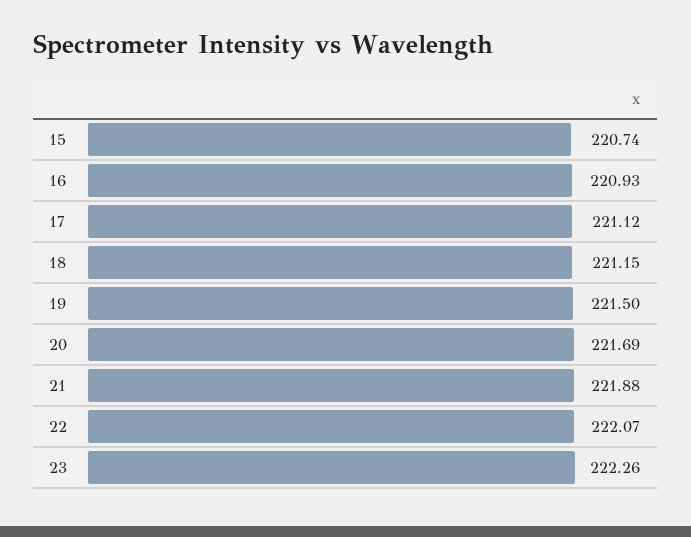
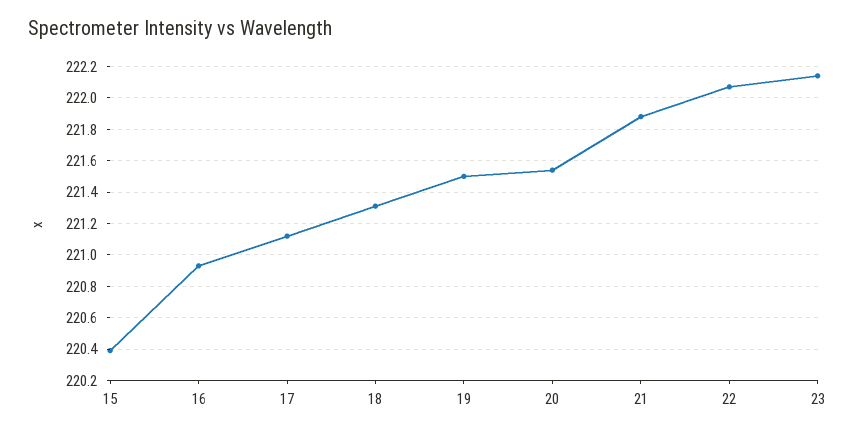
15: 220.74 -> 220.4
18: 221.15 -> 221.3
20: 221.69 -> 221.55
23: 222.26 -> 222.15

